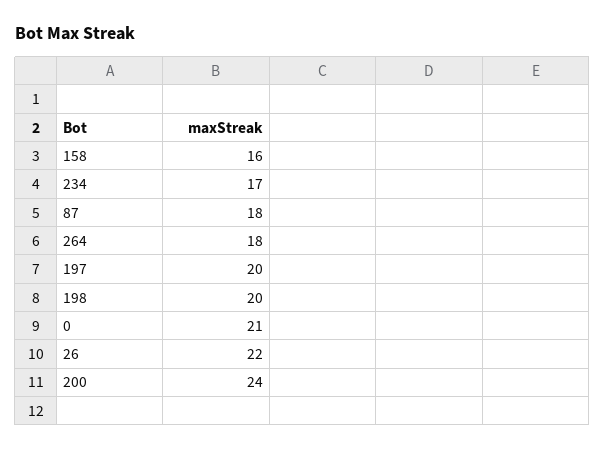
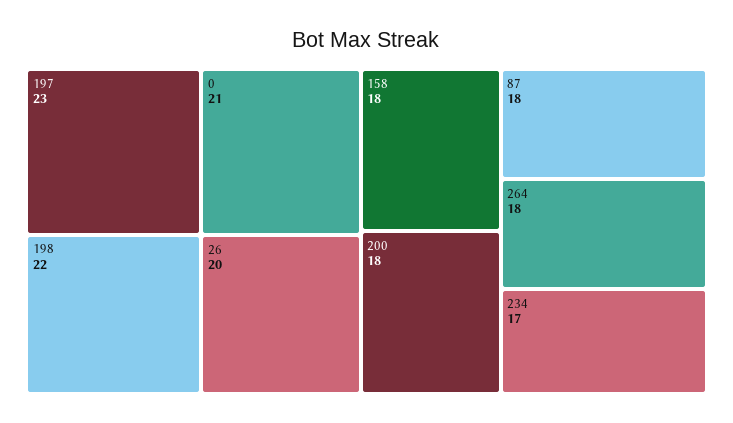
158: 16 -> 18
197: 20 -> 23
198: 20 -> 22
26: 22 -> 20
200: 24 -> 18

